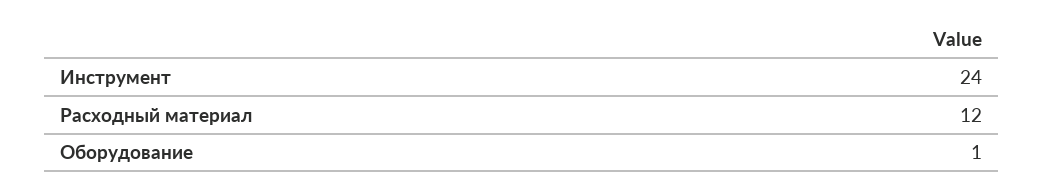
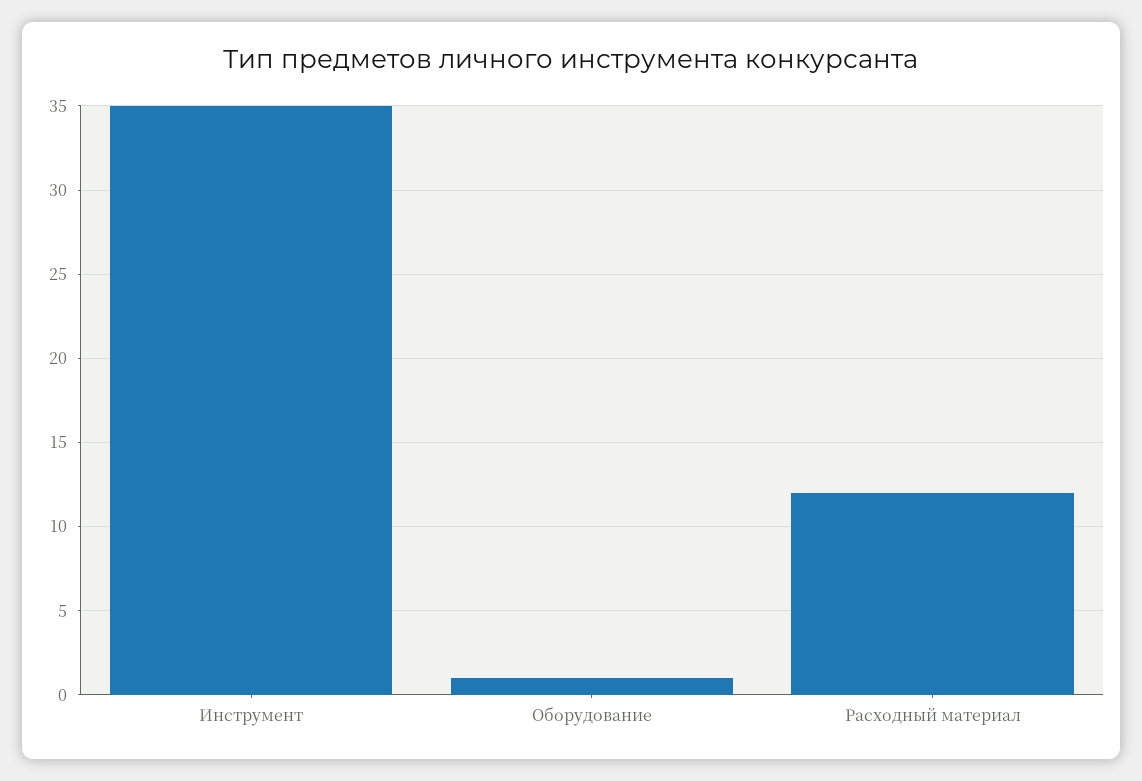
Инструмент: 24 -> 35

